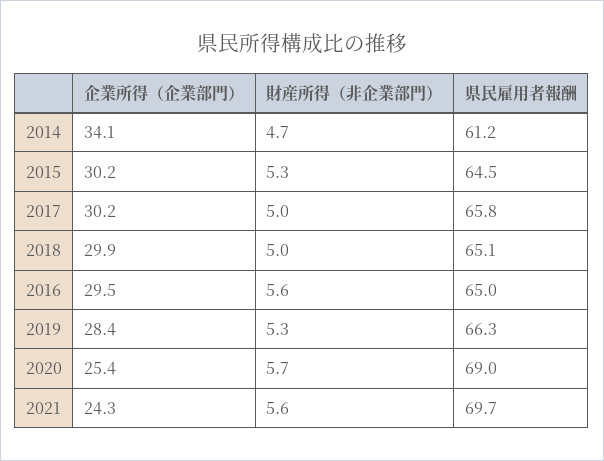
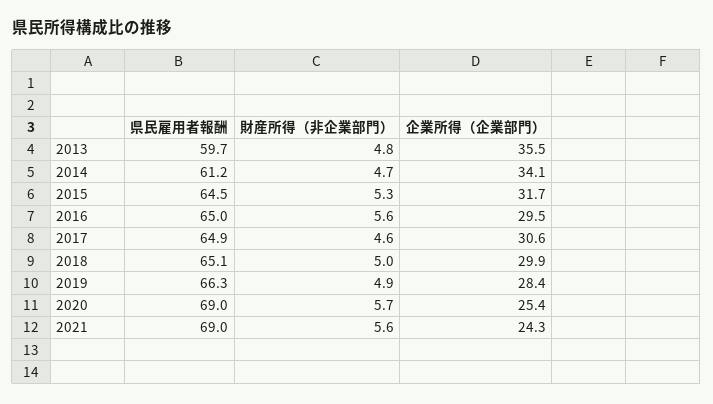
企業所得（企業部門）, 2015: 30.2 -> 31.7
企業所得（企業部門）, 2017: 30.2 -> 30.6
財産所得（非企業部門）, 2017: 5 -> 4.6
県民雇用者報酬, 2017: 65.8 -> 64.9
財産所得（非企業部門）, 2019: 5.3 -> 4.9
県民雇用者報酬, 2021: 69.7 -> 69
県民雇用者報酬, 2013: none -> 59.7
財産所得（非企業部門）, 2013: none -> 4.8
企業所得（企業部門）, 2013: none -> 35.5

